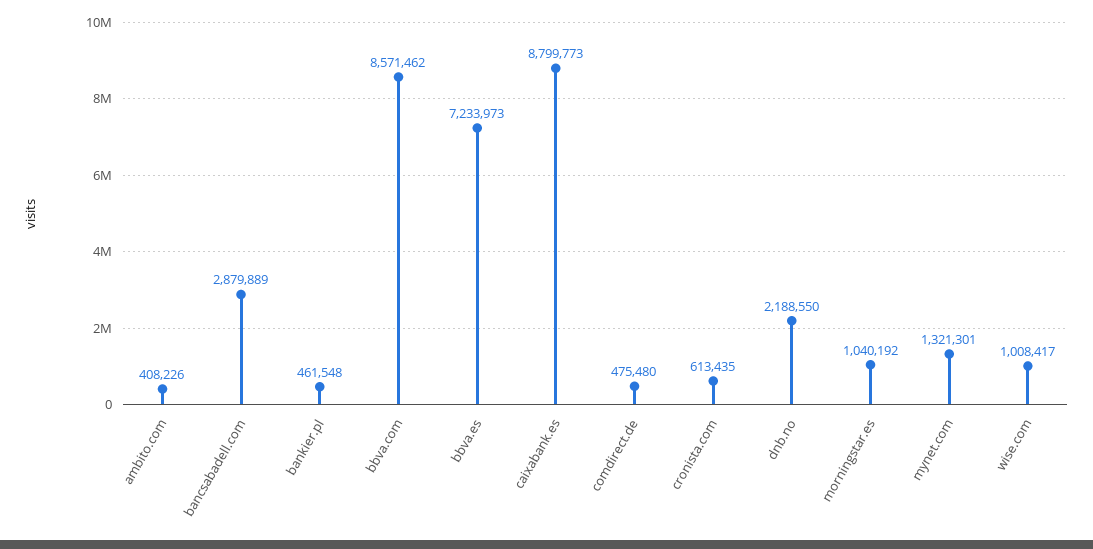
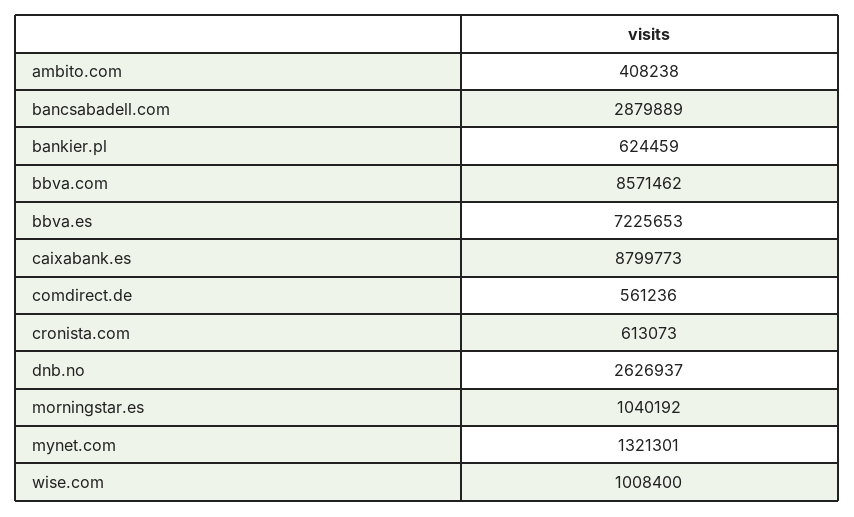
ambito.com: 408226 -> 408238
bankier.pl: 461548 -> 624459
bbva.es: 7233973 -> 7225653
comdirect.de: 475480 -> 561236
cronista.com: 613435 -> 613073
dnb.no: 2188550 -> 2626937
wise.com: 1008417 -> 1008400

